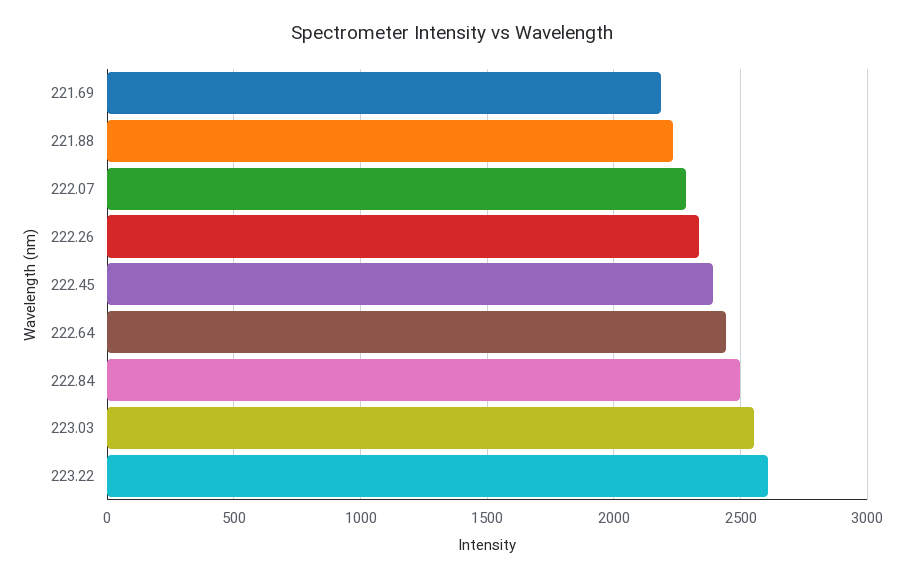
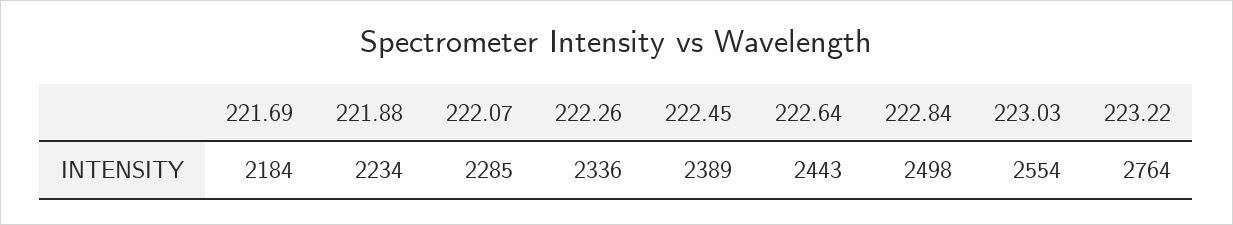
223.22: 2600 -> 2764

